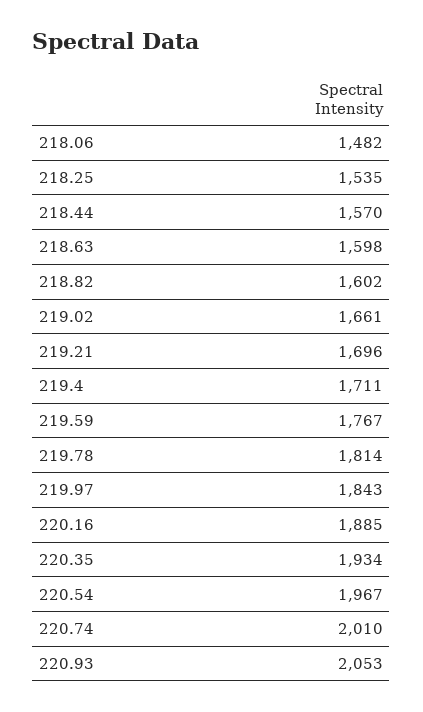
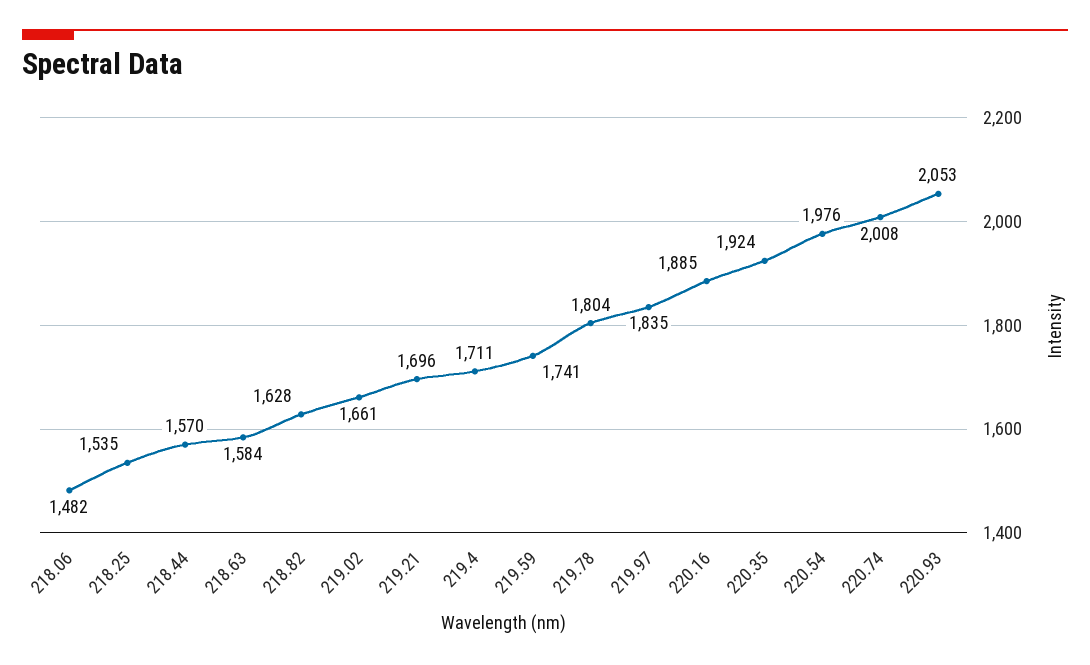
218.63: 1598 -> 1584
218.82: 1602 -> 1628
219.59: 1767 -> 1741
219.78: 1814 -> 1804
219.97: 1843 -> 1835
220.35: 1934 -> 1924
220.54: 1967 -> 1976
220.74: 2010 -> 2008

